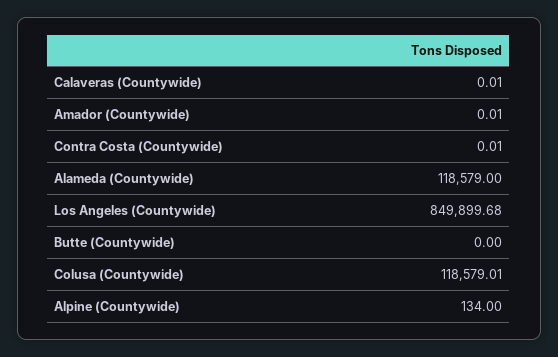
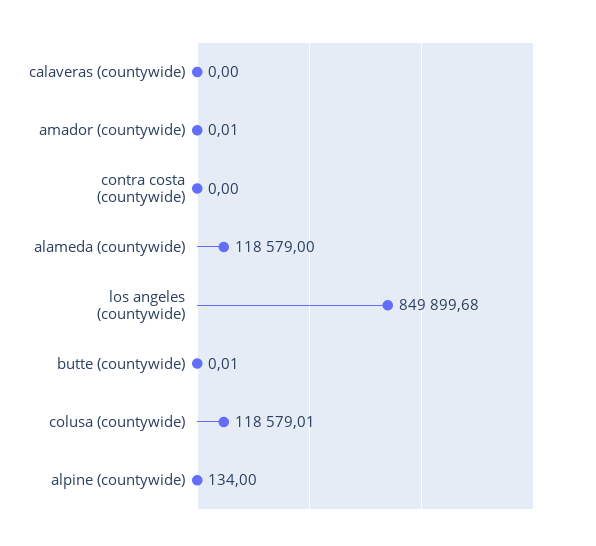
Calaveras (Countywide): 0.01 -> 0
Contra Costa (Countywide): 0.01 -> 0
Butte (Countywide): 0 -> 0.01

